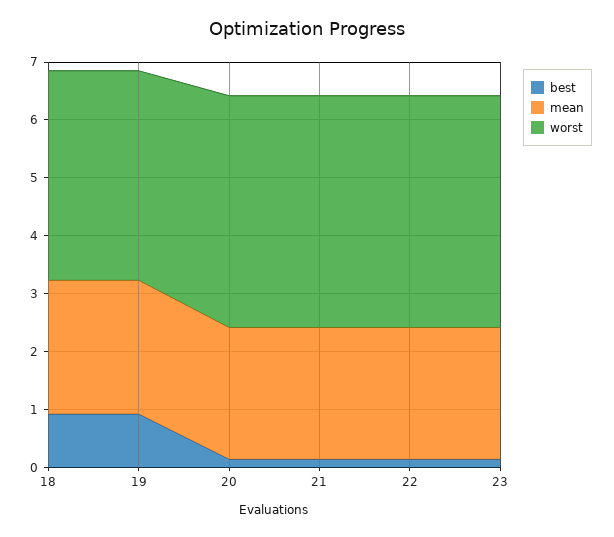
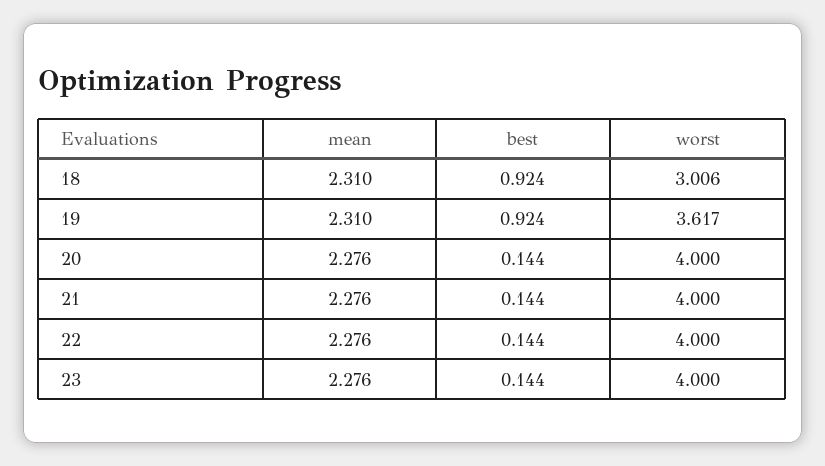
worst, 18: 3.6 -> 3.006

